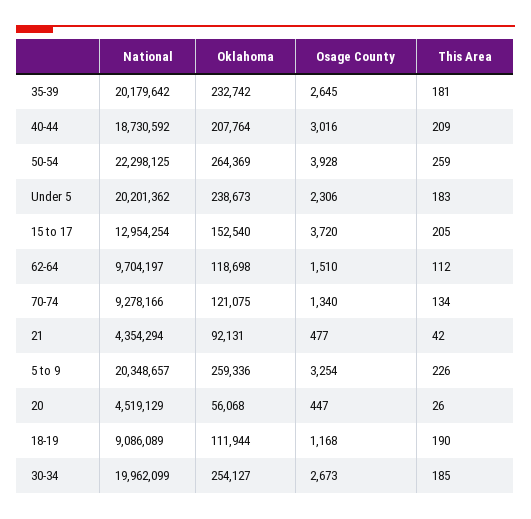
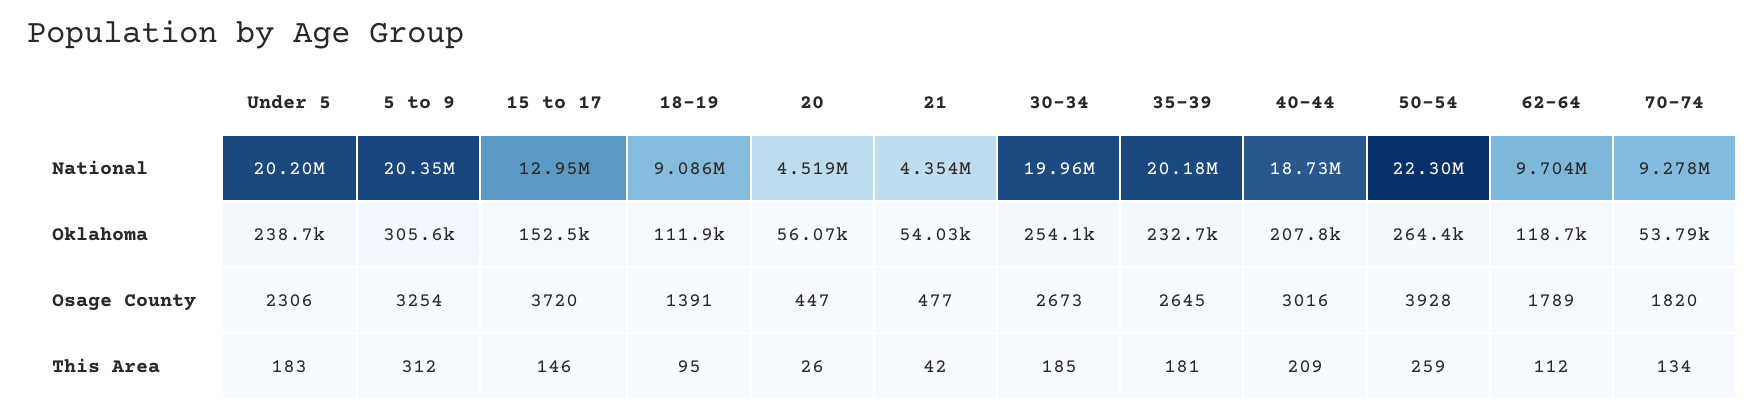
This Area, 15 to 17: 205 -> 146
Osage County, 62-64: 1510 -> 1789
Oklahoma, 70-74: 121075 -> 53790
Osage County, 70-74: 1340 -> 1820
Oklahoma, 21: 92131 -> 54030
Oklahoma, 5 to 9: 259336 -> 305600
This Area, 5 to 9: 226 -> 312
Osage County, 18-19: 1168 -> 1391
This Area, 18-19: 190 -> 95

